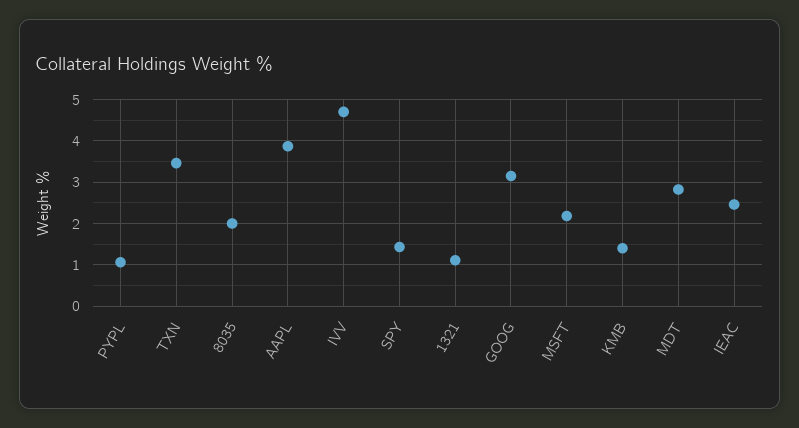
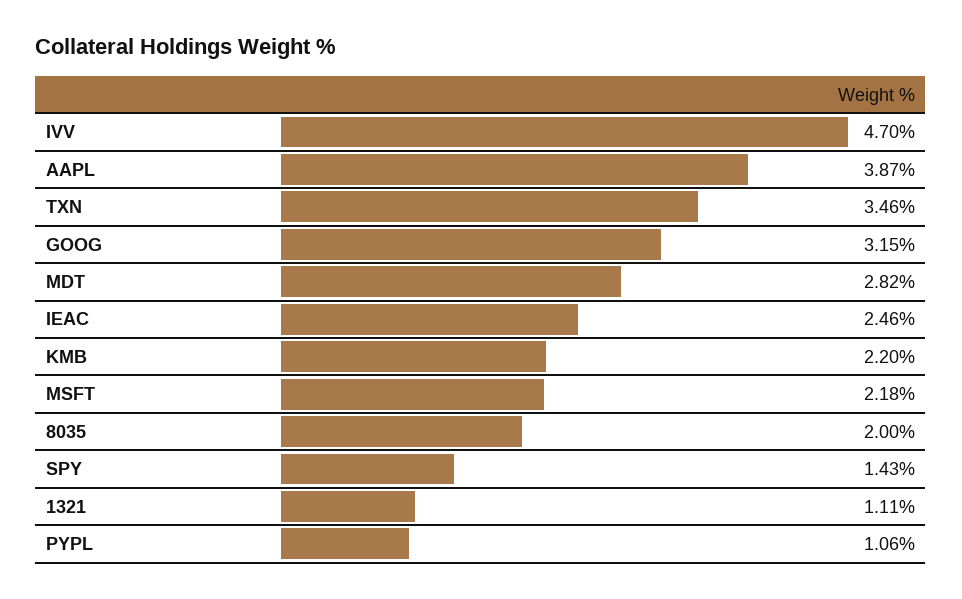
KMB: 1.4 -> 2.2

